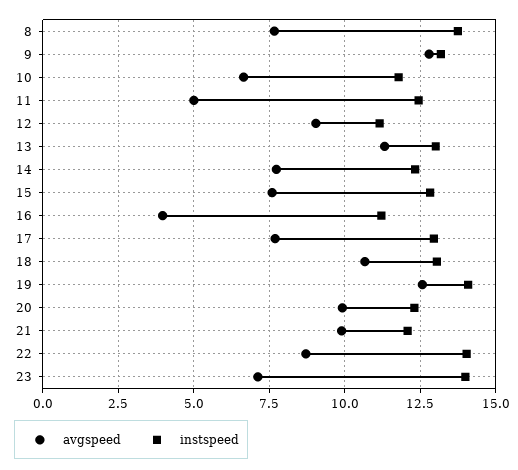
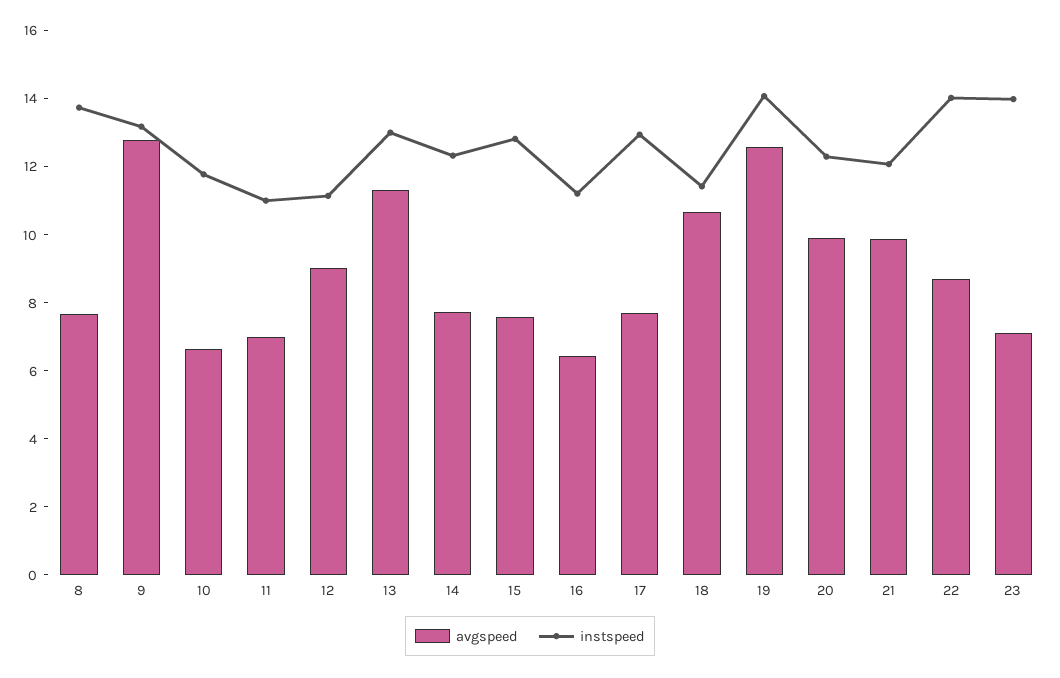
avgspeed, 11: 5 -> 7
instspeed, 11: 12.5 -> 11
avgspeed, 16: 4 -> 6.5
instspeed, 18: 13 -> 11.5

